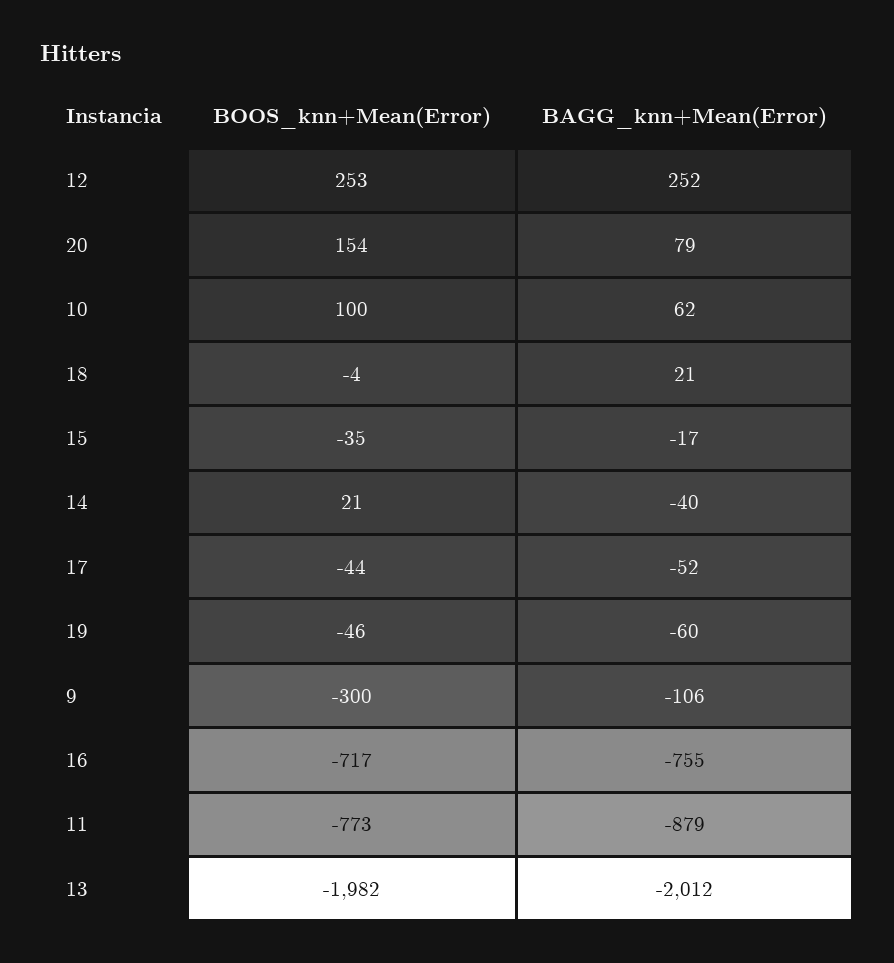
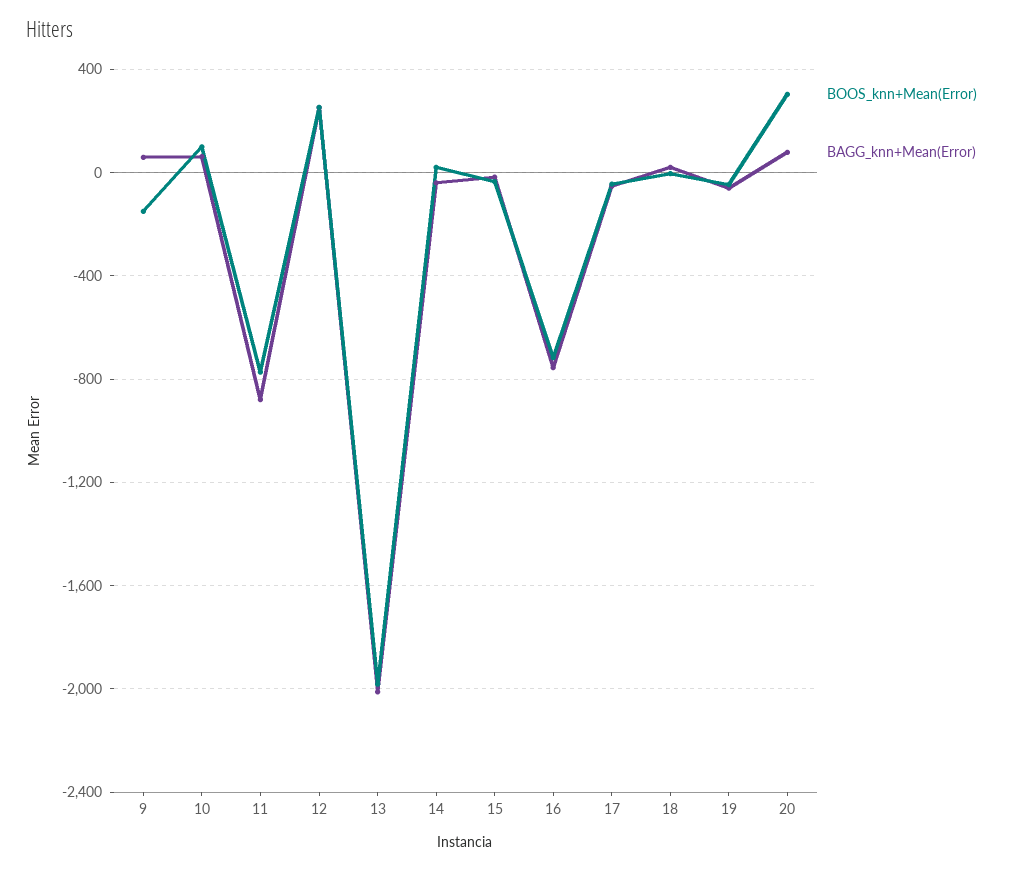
BOOS_knn+Mean(Error), 20: 154 -> 300
BOOS_knn+Mean(Error), 9: -300 -> -150
BAGG_knn+Mean(Error), 9: -106 -> 50

